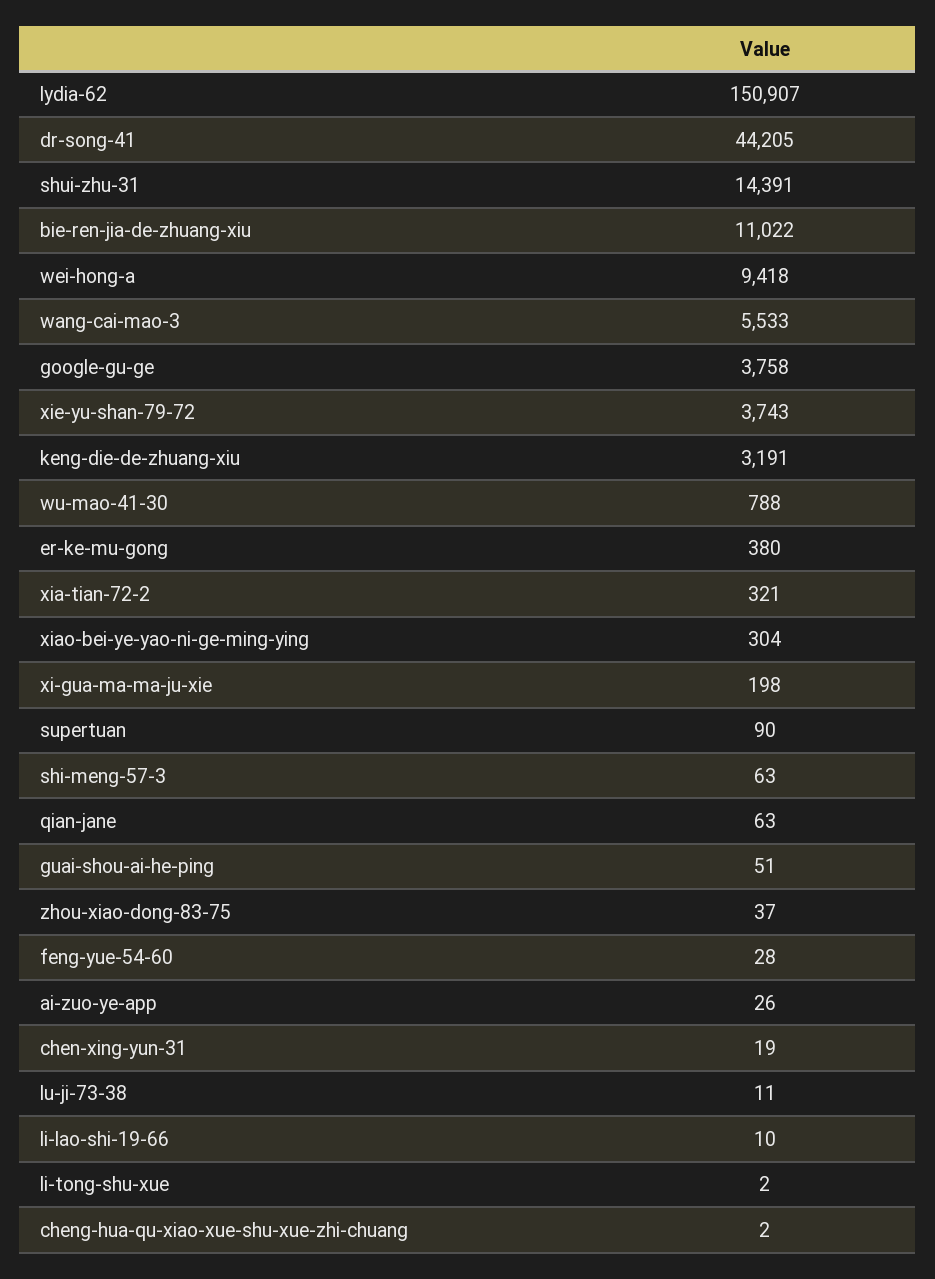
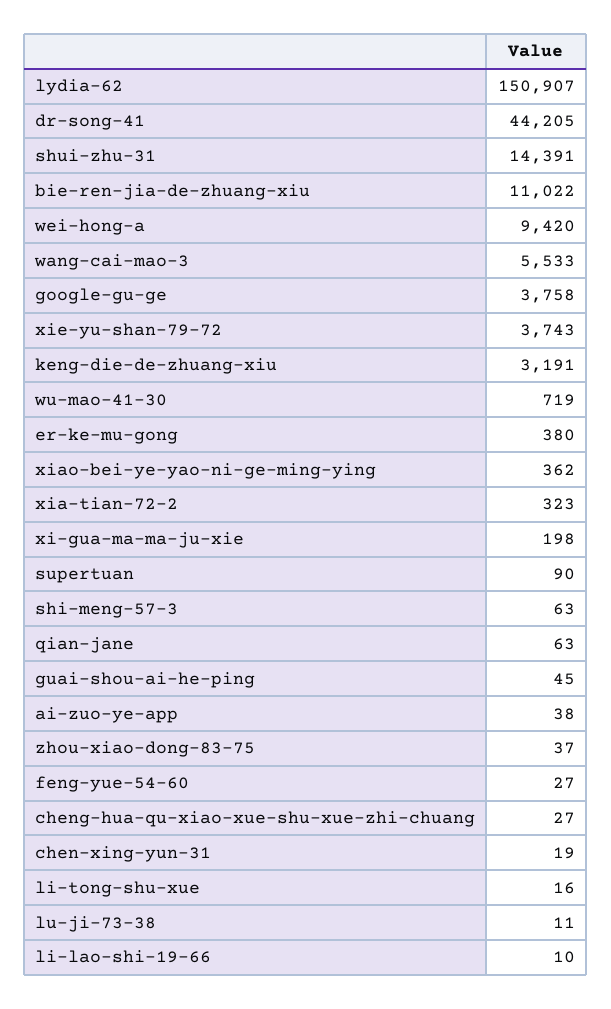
wei-hong-a: 9418 -> 9420
wu-mao-41-30: 788 -> 719
xia-tian-72-2: 321 -> 323
xiao-bei-ye-yao-ni-ge-ming-ying: 304 -> 362
guai-shou-ai-he-ping: 51 -> 45
feng-yue-54-60: 28 -> 27
ai-zuo-ye-app: 26 -> 38
li-tong-shu-xue: 2 -> 16
cheng-hua-qu-xiao-xue-shu-xue-zhi-chuang: 2 -> 27

